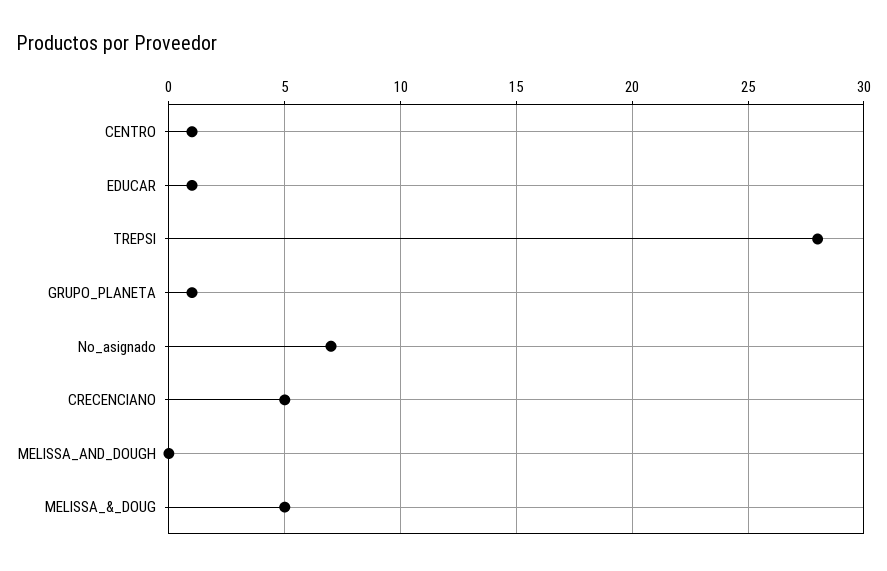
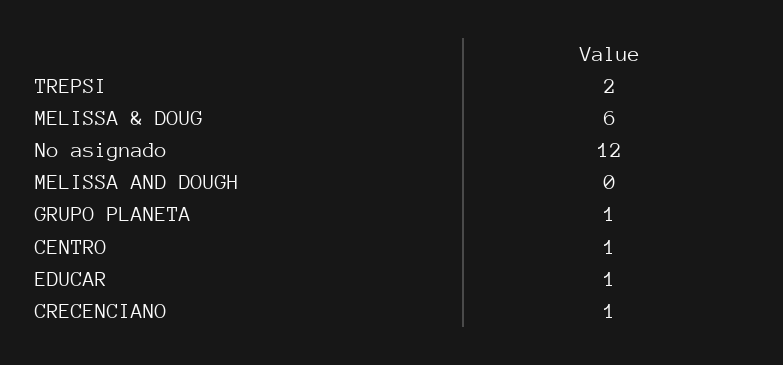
TREPSI: 28 -> 2
No_asignado: 7 -> 12
CRECENCIANO: 5 -> 1
MELISSA_&_DOUG: 5 -> 6

